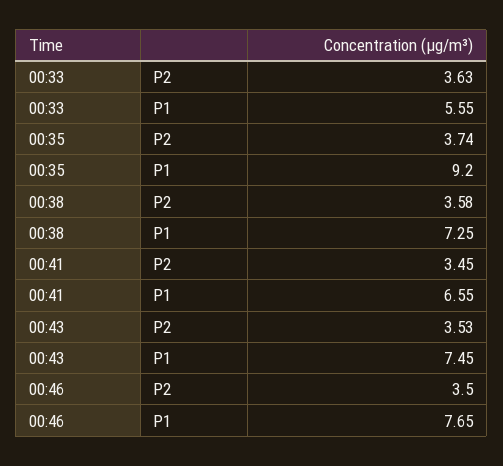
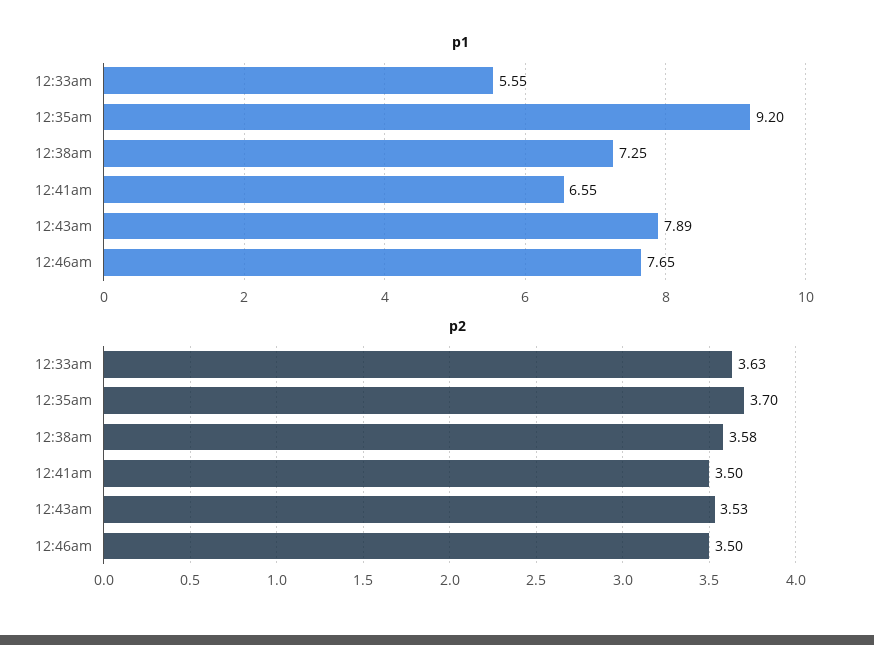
P2, 00:35: 3.74 -> 3.7
P2, 00:41: 3.45 -> 3.5
P1, 00:43: 7.45 -> 7.89

